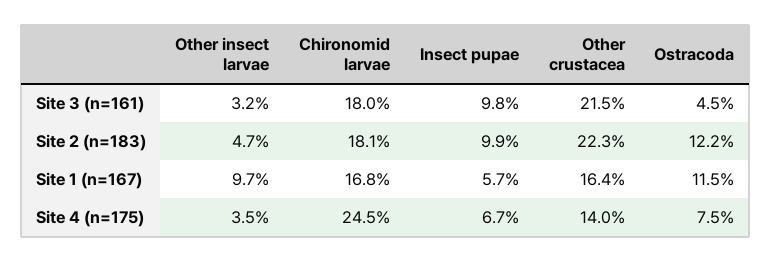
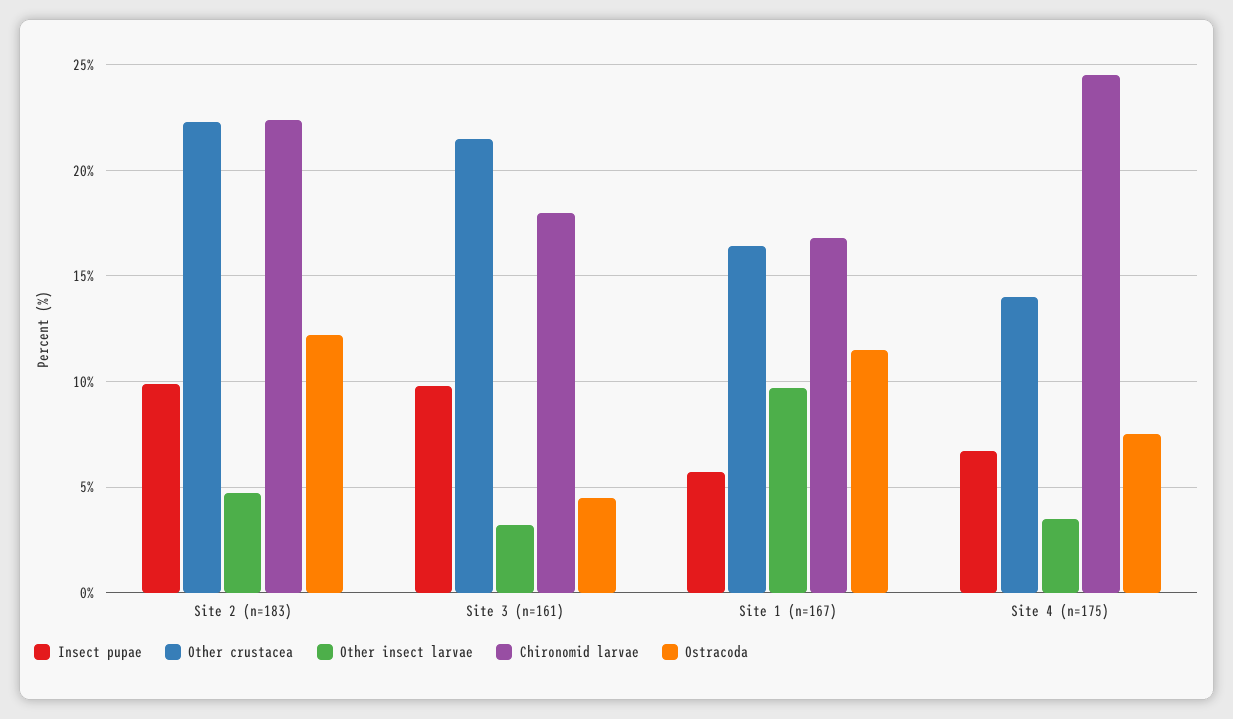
Chironomid larvae, Site 2 (n=183): 18.1 -> 22.5

